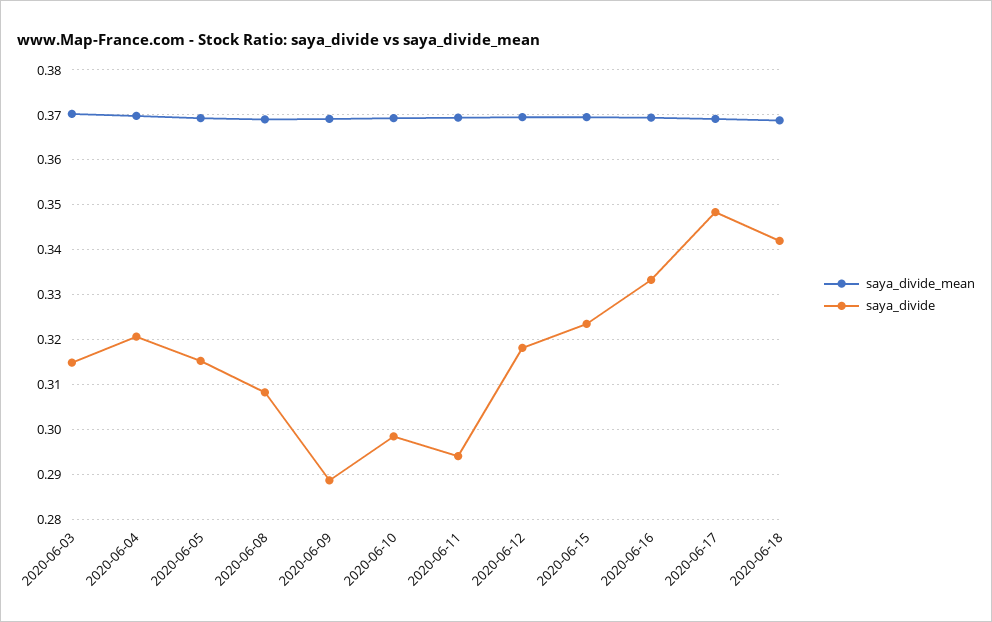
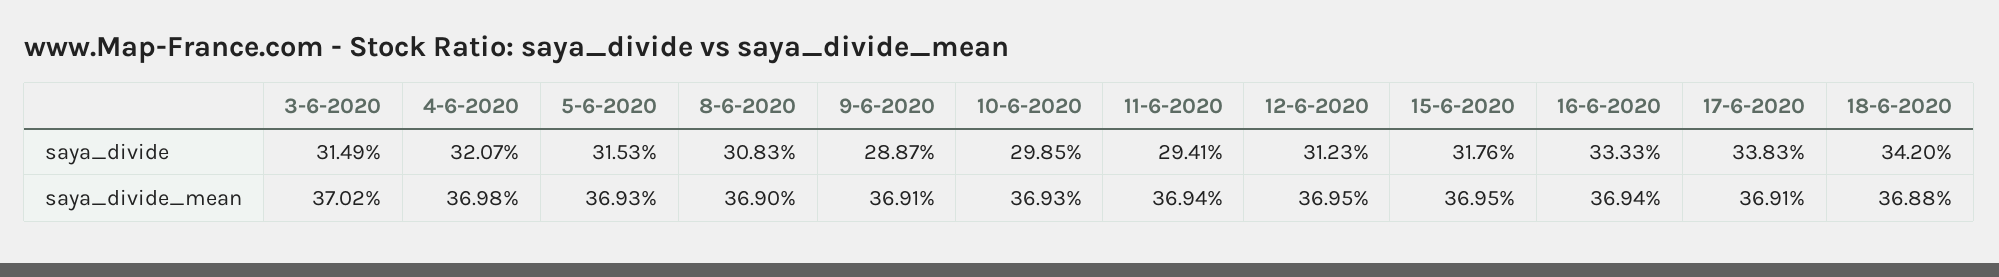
saya_divide, 2020-06-12: 0.318 -> 0.3123
saya_divide, 2020-06-15: 0.324 -> 0.3176
saya_divide, 2020-06-17: 0.348 -> 0.3383

